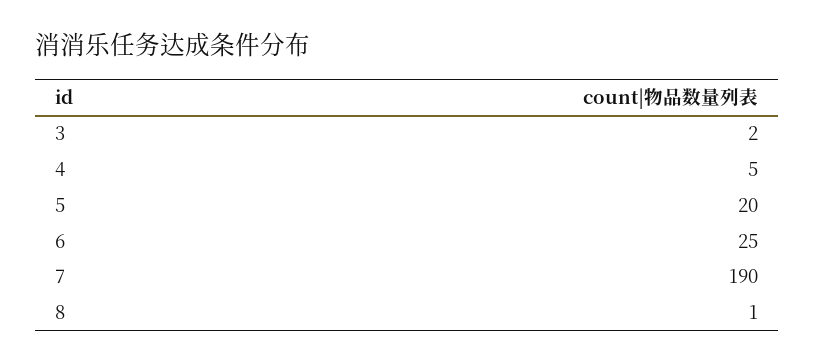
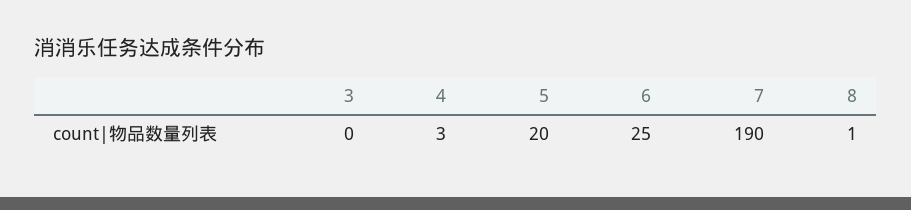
3: 2 -> 0
4: 5 -> 3

